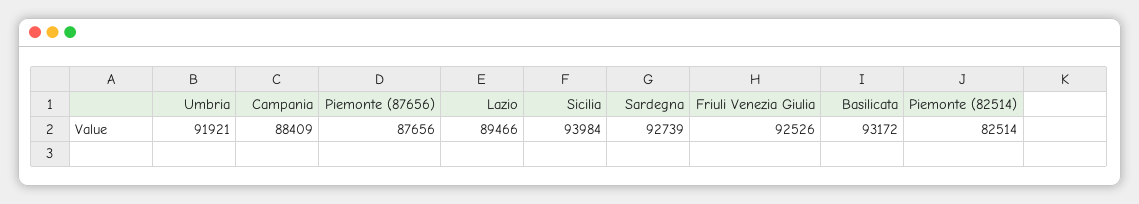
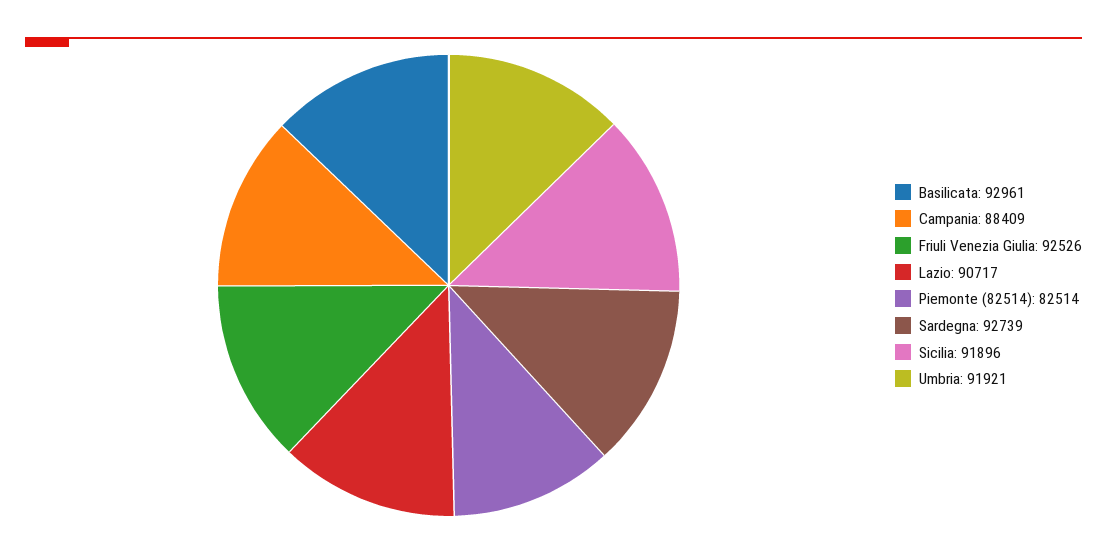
Piemonte (87656): 87656 -> none
Lazio: 89466 -> 90717
Sicilia: 93984 -> 91896
Basilicata: 93172 -> 92961

